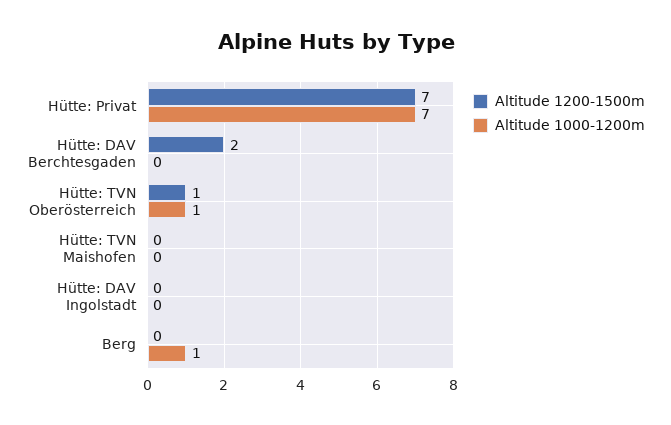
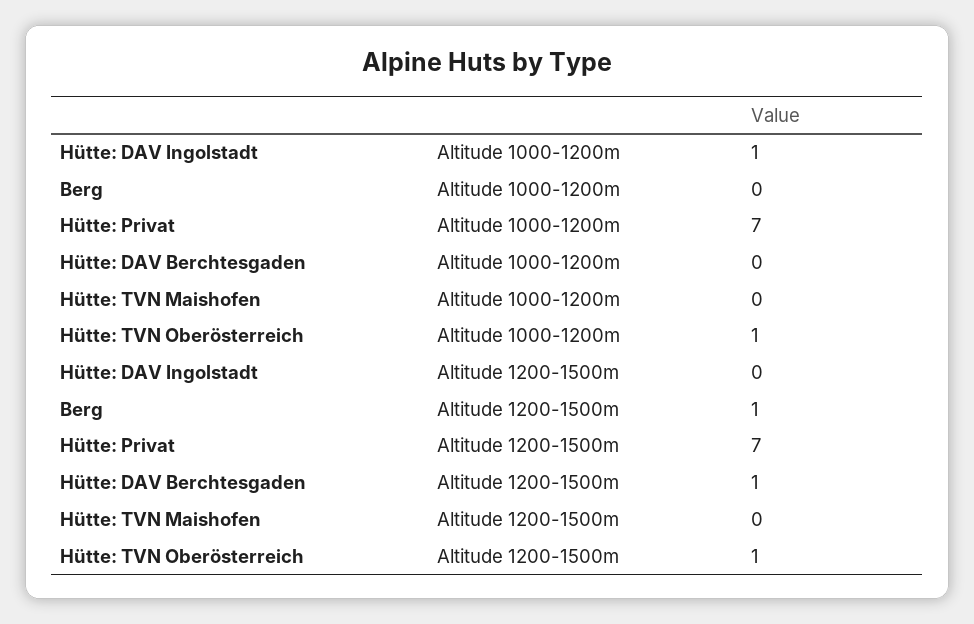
Altitude 1200-1500m, Hütte: DAV Berchtesgaden: 2 -> 1
Altitude 1000-1200m, Hütte: DAV Ingolstadt: 0 -> 1
Altitude 1200-1500m, Berg: 0 -> 1
Altitude 1000-1200m, Berg: 1 -> 0

